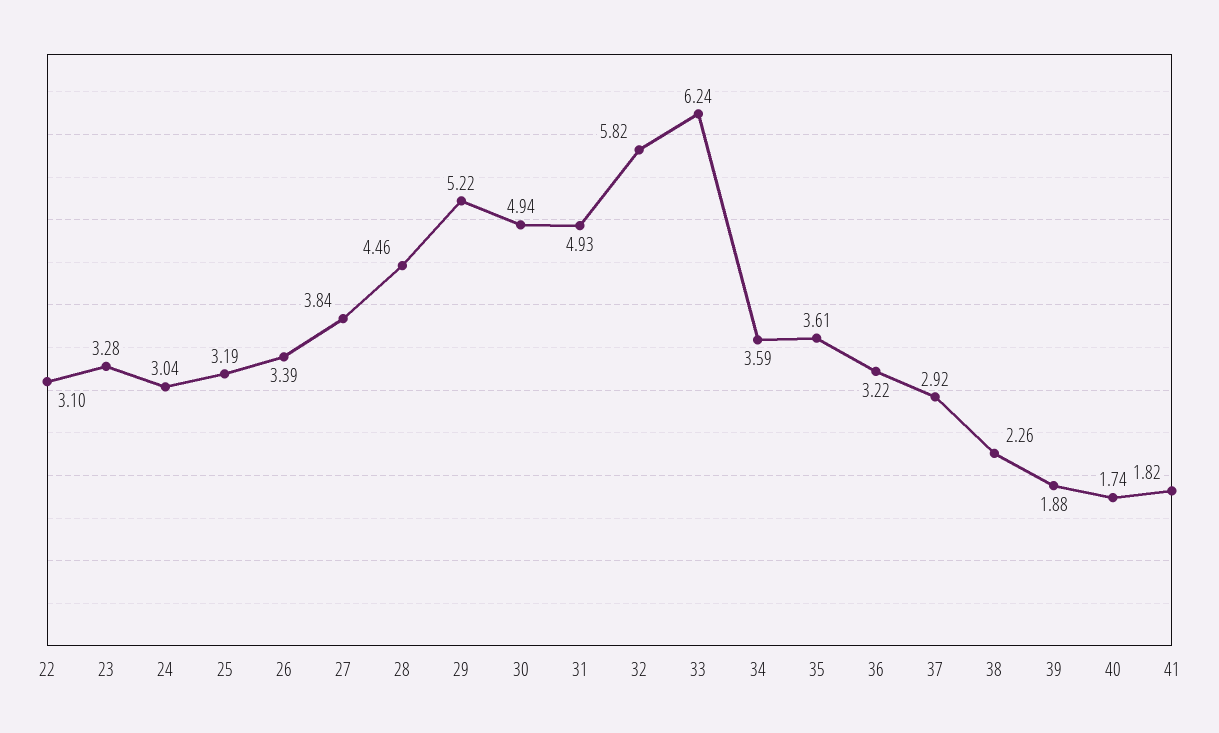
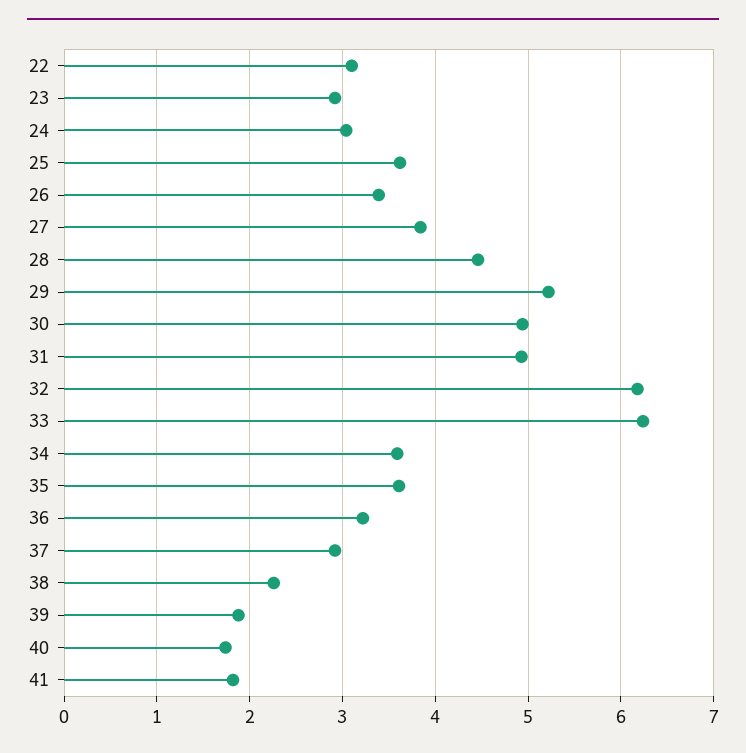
23: 3.28 -> 2.9
25: 3.19 -> 3.6
32: 5.82 -> 6.2

